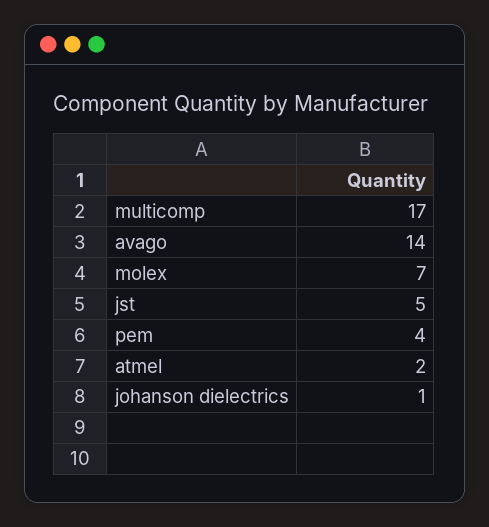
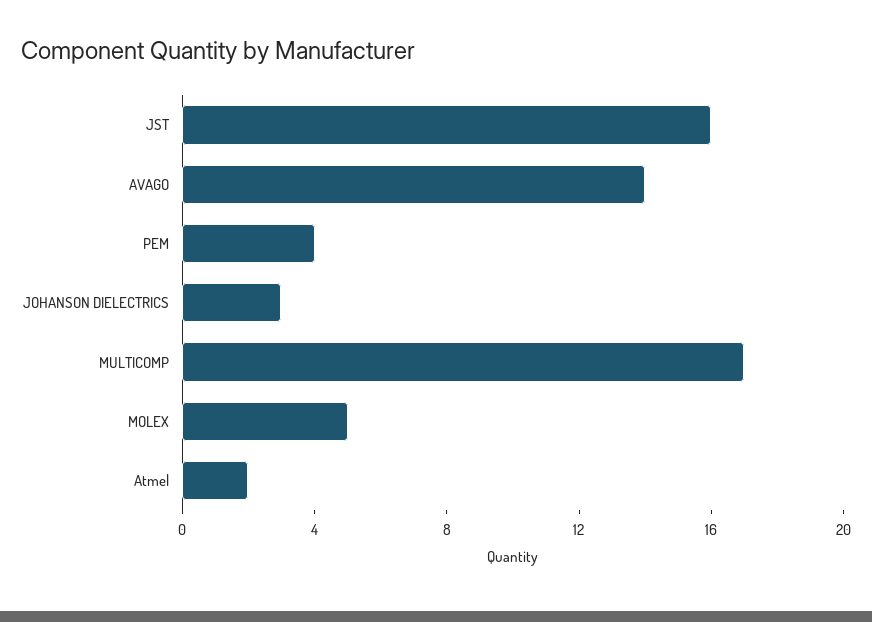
molex: 7 -> 5
jst: 5 -> 16
johanson dielectrics: 1 -> 3

